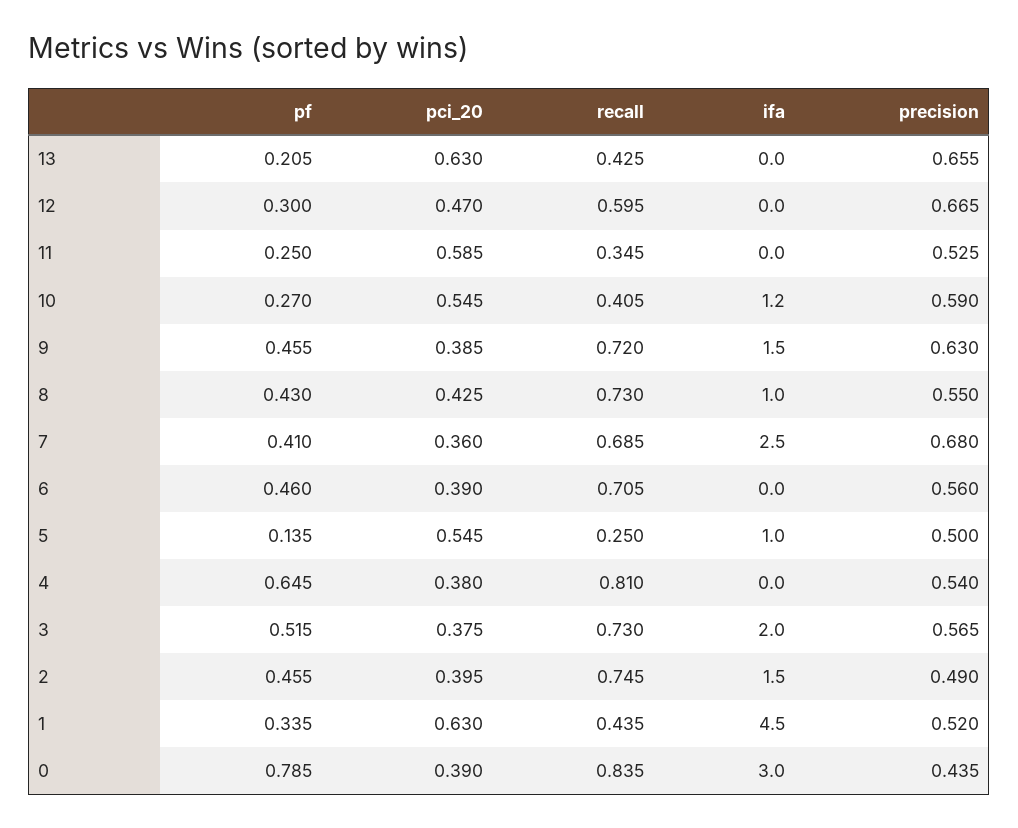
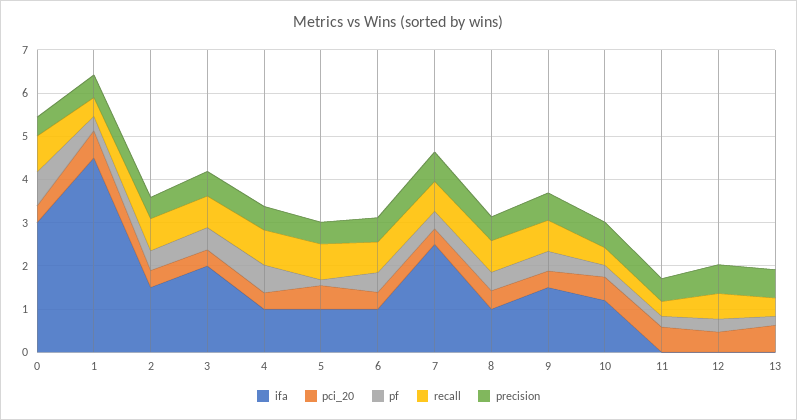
ifa, 6: 0 -> 1
recall, 5: 0.25 -> 0.8
ifa, 4: 0 -> 1

